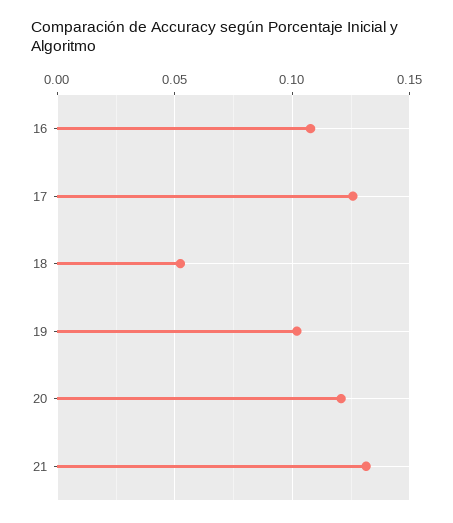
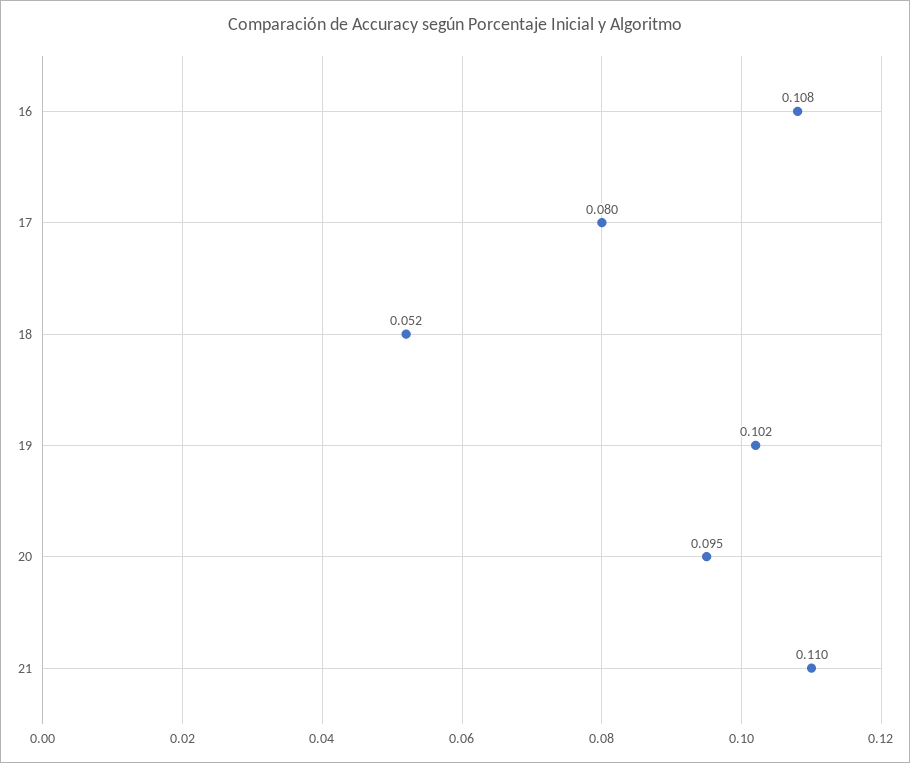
17: 0.125 -> 0.08
20: 0.12 -> 0.095
21: 0.13 -> 0.11

